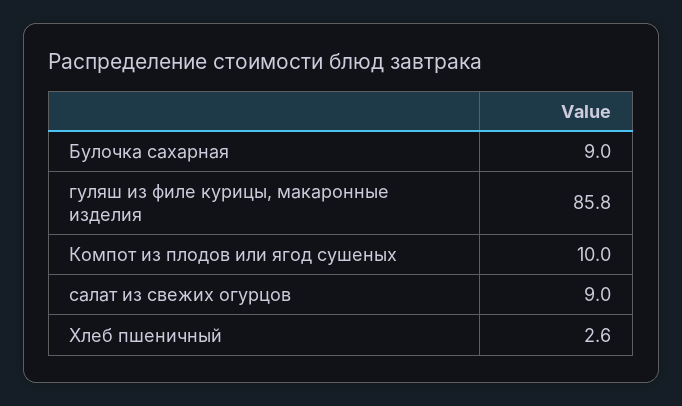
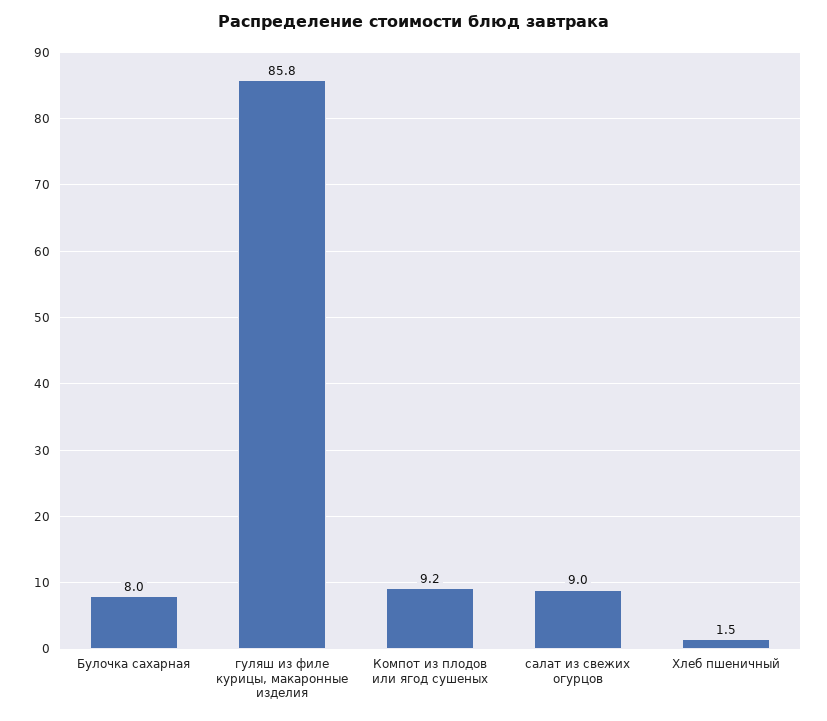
Булочка сахарная: 9 -> 8
Компот из плодов или ягод сушеных: 10 -> 9.2
Хлеб пшеничный: 2.6 -> 1.5

